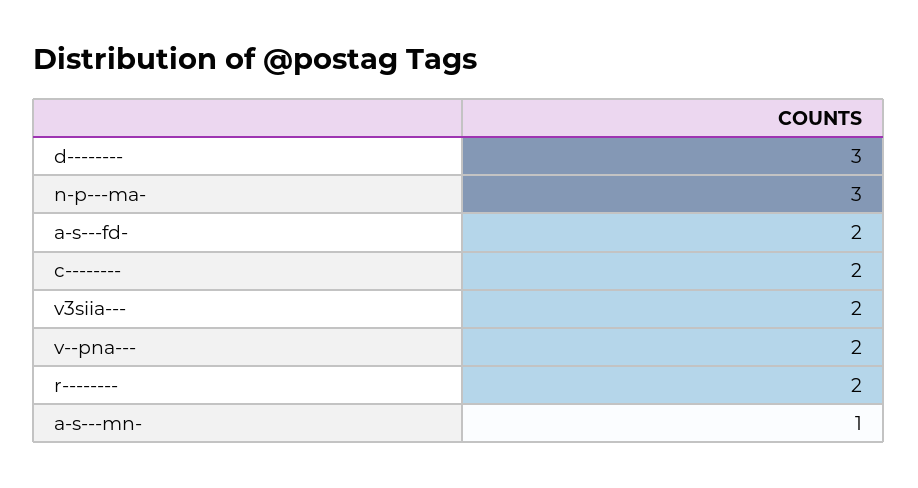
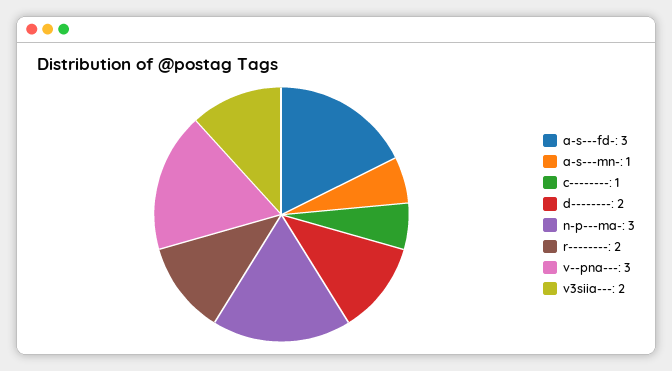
d--------: 3 -> 2
a-s---fd-: 2 -> 3
c--------: 2 -> 1
v--pna---: 2 -> 3

